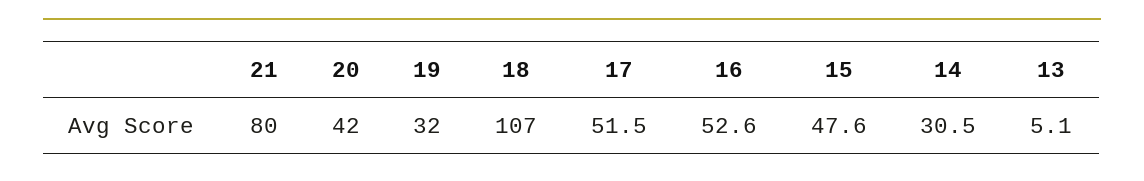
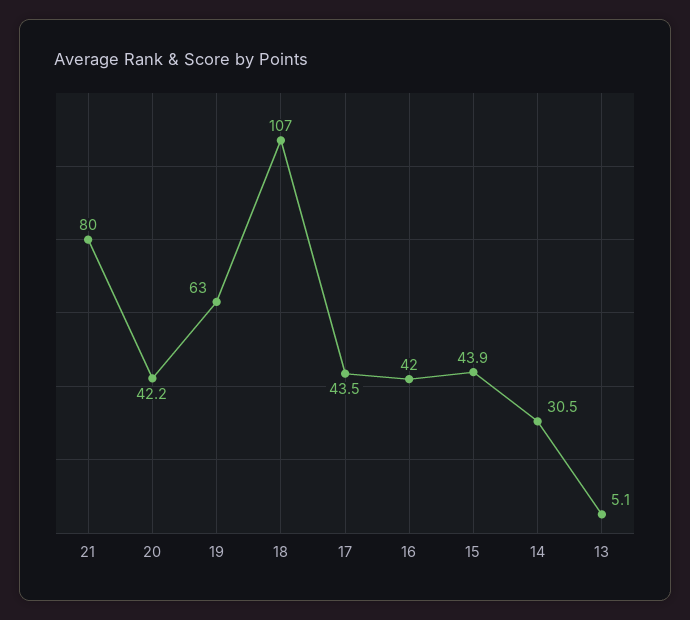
20: 42 -> 42.2
19: 32 -> 63
17: 51.5 -> 43.5
16: 52.6 -> 42
15: 47.6 -> 43.9

